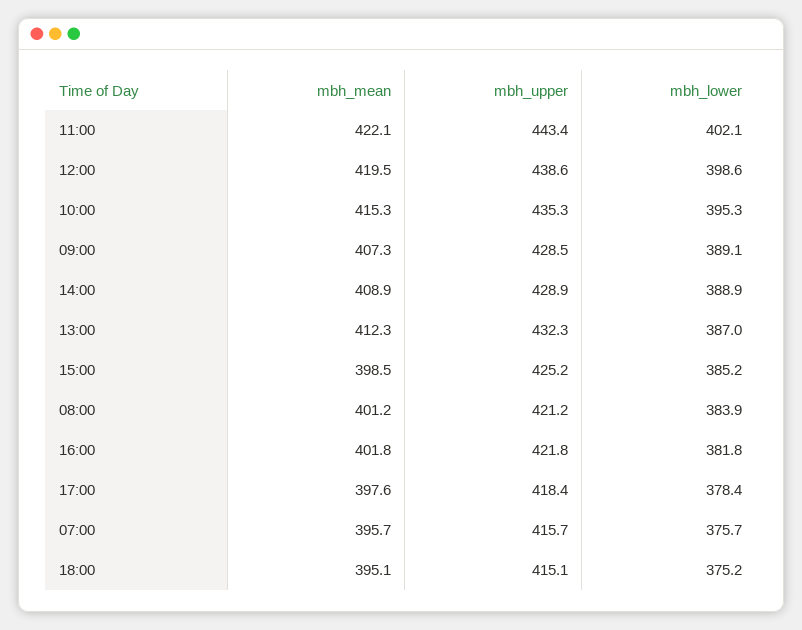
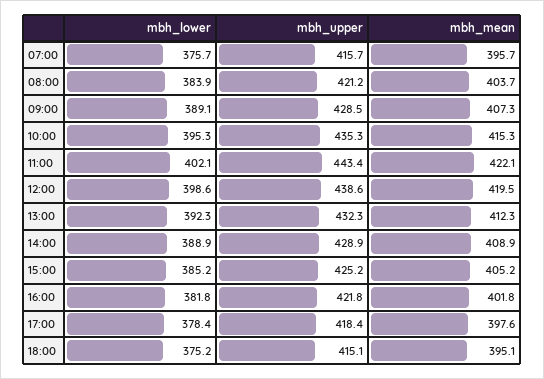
mbh_lower, 13:00: 387 -> 392.3
mbh_mean, 15:00: 398.5 -> 405.2
mbh_mean, 08:00: 401.2 -> 403.7

